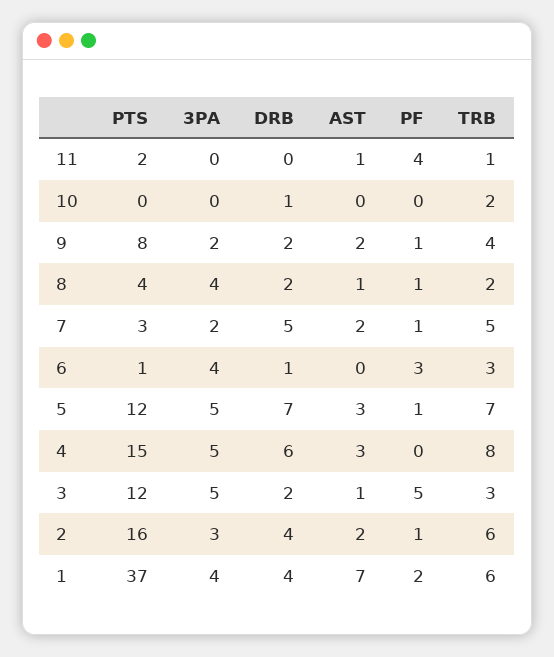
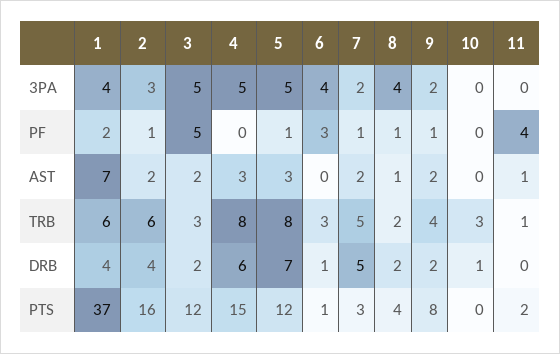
TRB, 10: 2 -> 3
TRB, 5: 7 -> 8
AST, 3: 1 -> 2

